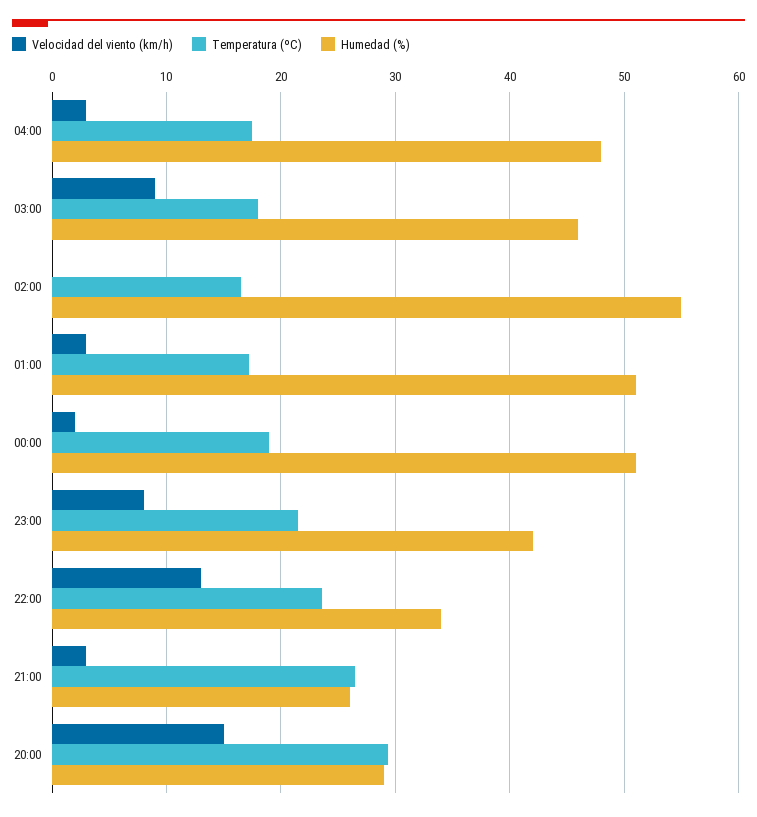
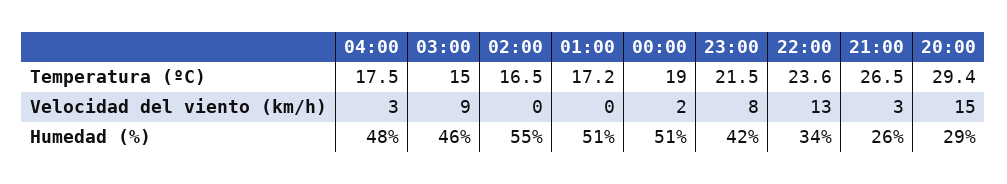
Temperatura (ºC), 03:00: 18 -> 15
Velocidad del viento (km/h), 01:00: 3 -> 0

